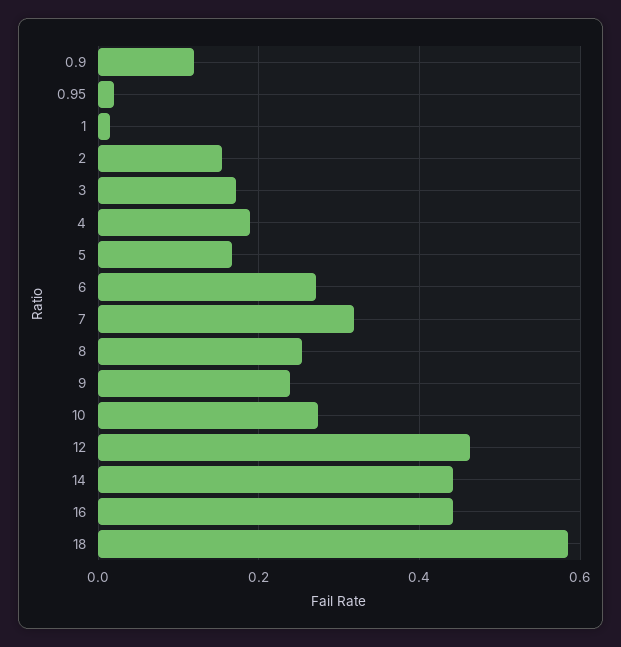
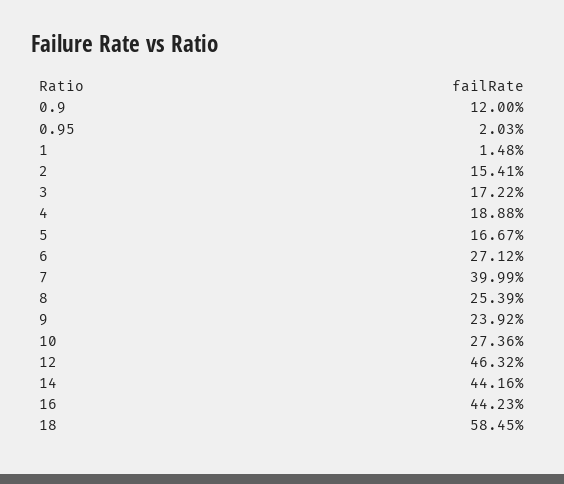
7: 0.32 -> 0.3999

